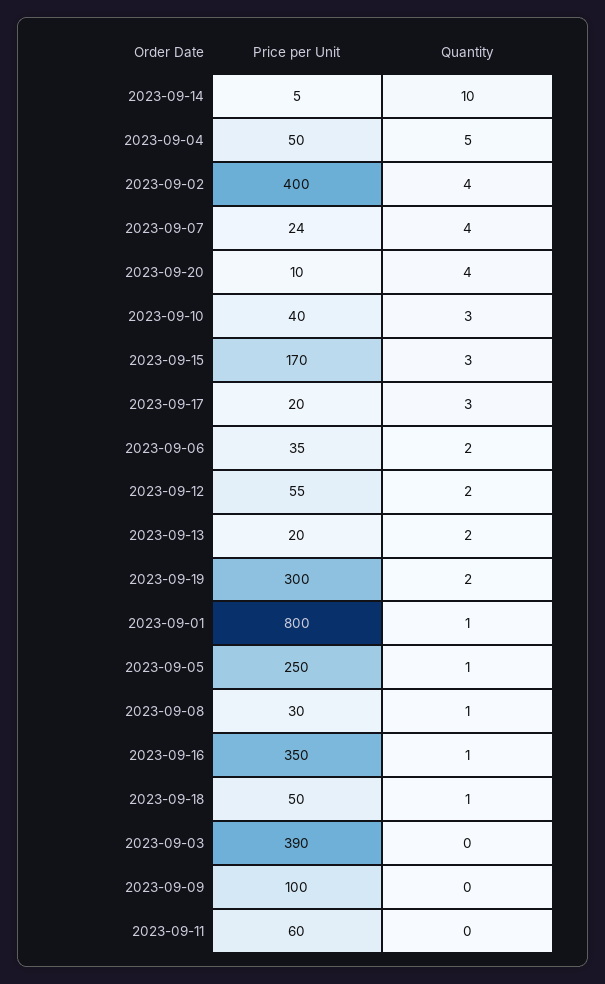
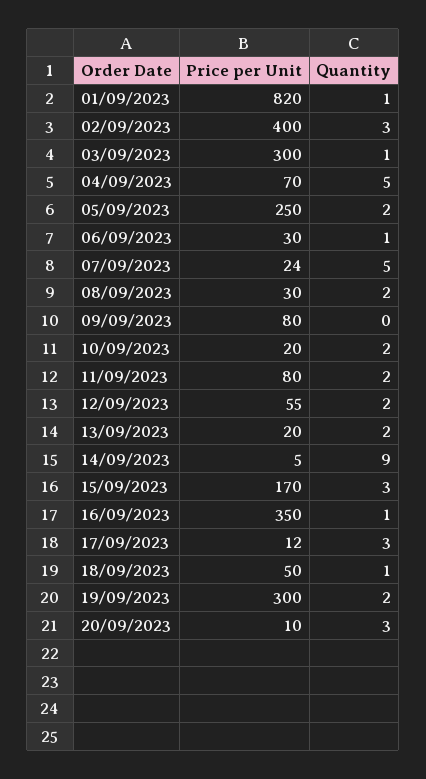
Quantity, 2023-09-14: 10 -> 9
Price per Unit, 2023-09-04: 50 -> 70
Quantity, 2023-09-02: 4 -> 3
Quantity, 2023-09-07: 4 -> 5
Quantity, 2023-09-20: 4 -> 3
Price per Unit, 2023-09-10: 40 -> 20
Quantity, 2023-09-10: 3 -> 2
Price per Unit, 2023-09-17: 20 -> 12
Price per Unit, 2023-09-06: 35 -> 30
Quantity, 2023-09-06: 2 -> 1
Price per Unit, 2023-09-01: 800 -> 820
Quantity, 2023-09-05: 1 -> 2
Quantity, 2023-09-08: 1 -> 2
Price per Unit, 2023-09-03: 390 -> 300
Quantity, 2023-09-03: 0 -> 1
Price per Unit, 2023-09-09: 100 -> 80
Price per Unit, 2023-09-11: 60 -> 80
Quantity, 2023-09-11: 0 -> 2

